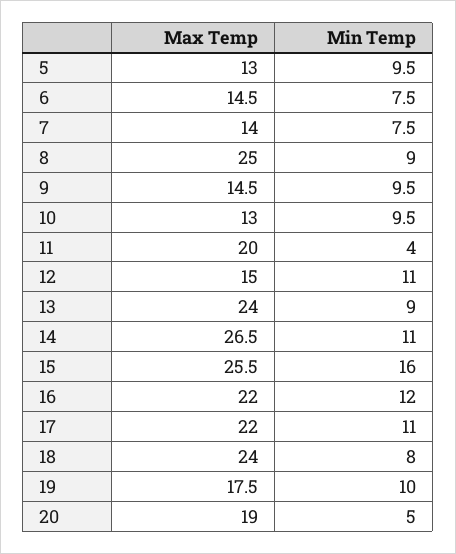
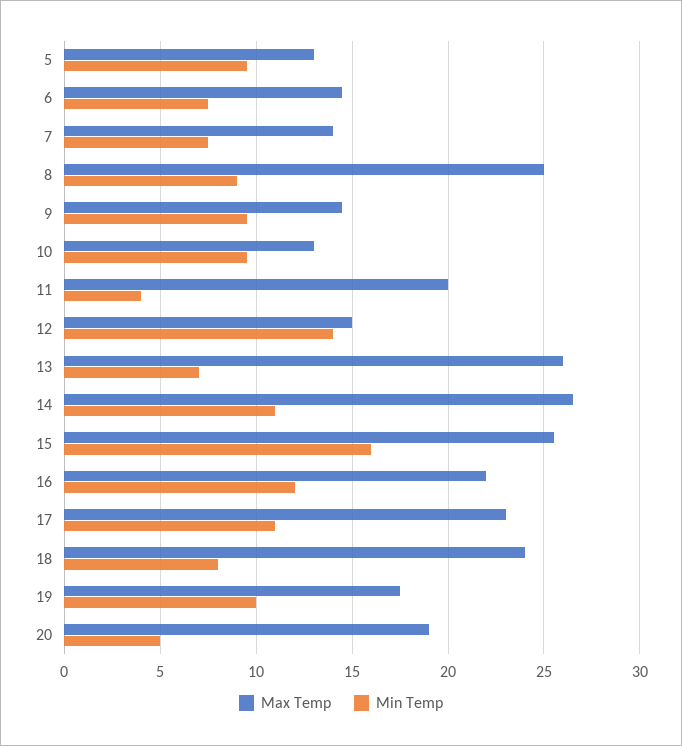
Min Temp, 12: 11 -> 14
Max Temp, 13: 24 -> 26
Min Temp, 13: 9 -> 7
Max Temp, 17: 22 -> 23

